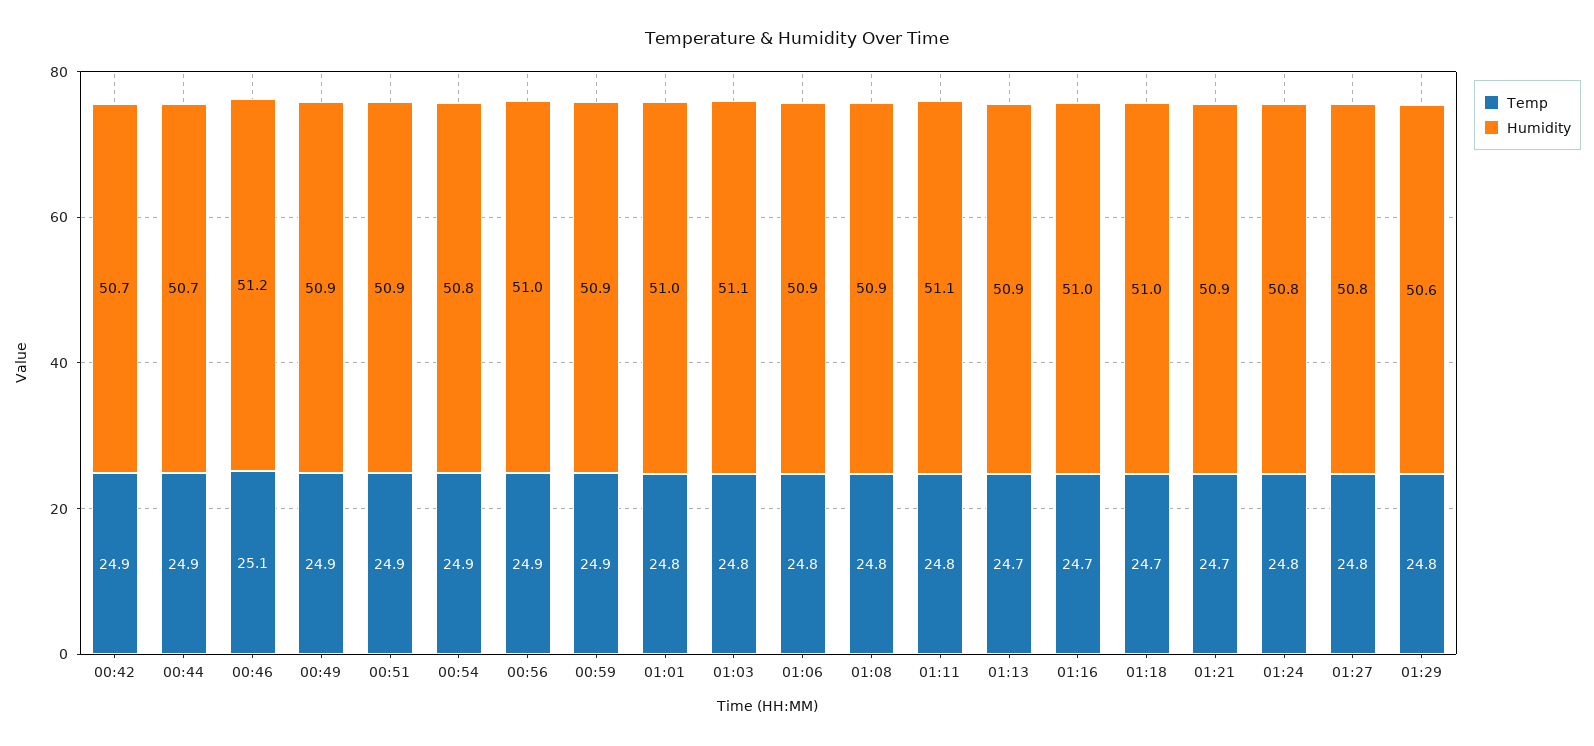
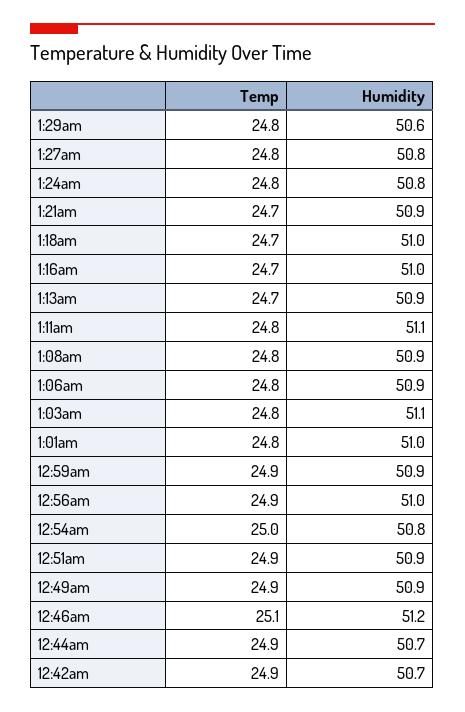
Temp, 00:54: 24.9 -> 25

